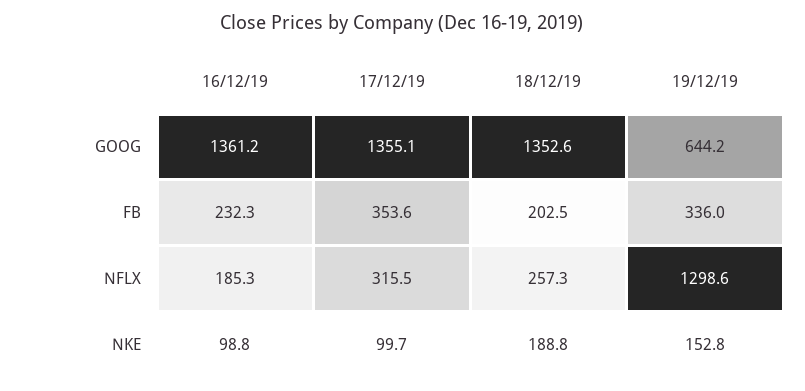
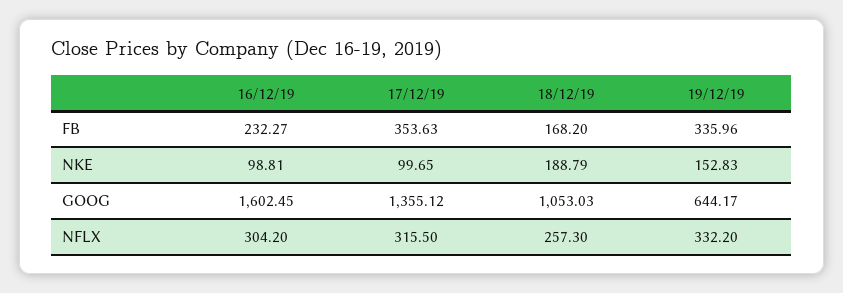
16/12/19, GOOG: 1361.2 -> 1602.45
18/12/19, GOOG: 1352.6 -> 1053.03
18/12/19, FB: 202.5 -> 168.2
16/12/19, NFLX: 185.3 -> 304.2
19/12/19, NFLX: 1298.6 -> 332.2

